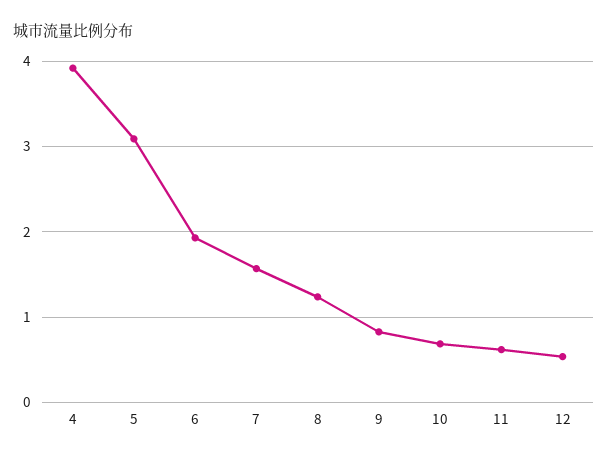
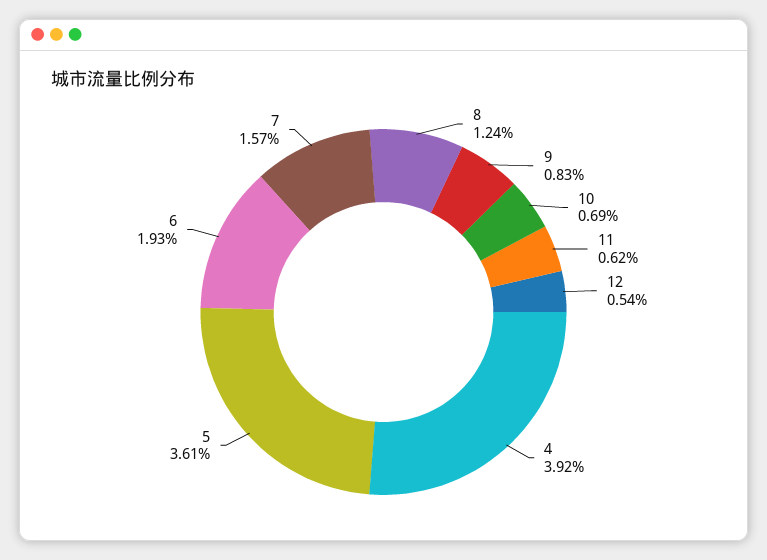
5: 3.1 -> 3.61

